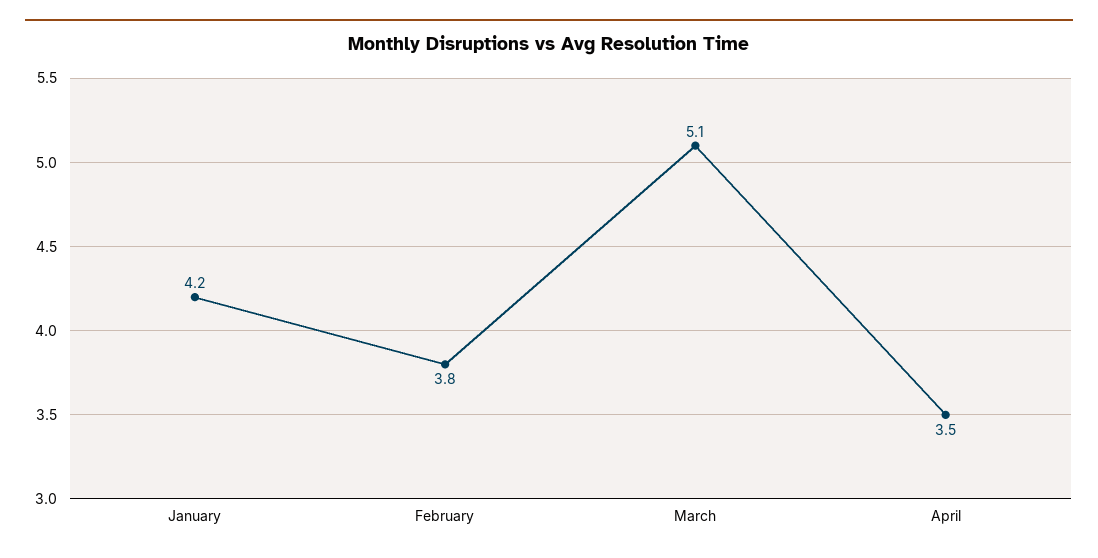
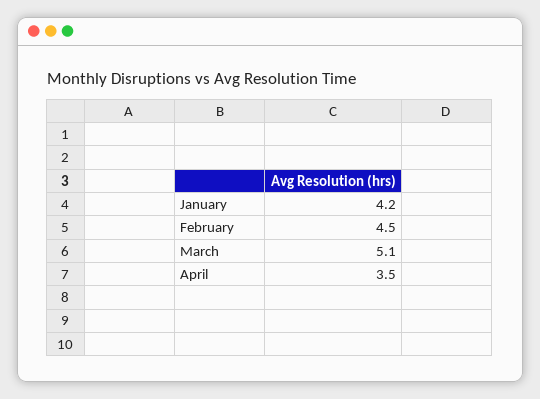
February: 3.8 -> 4.5

